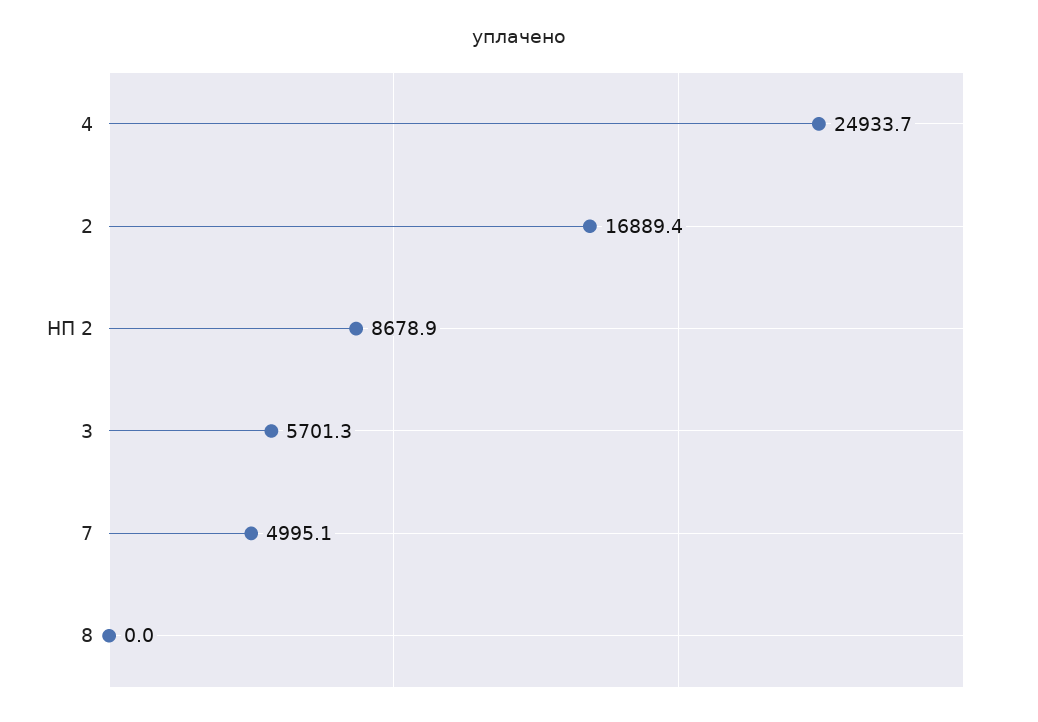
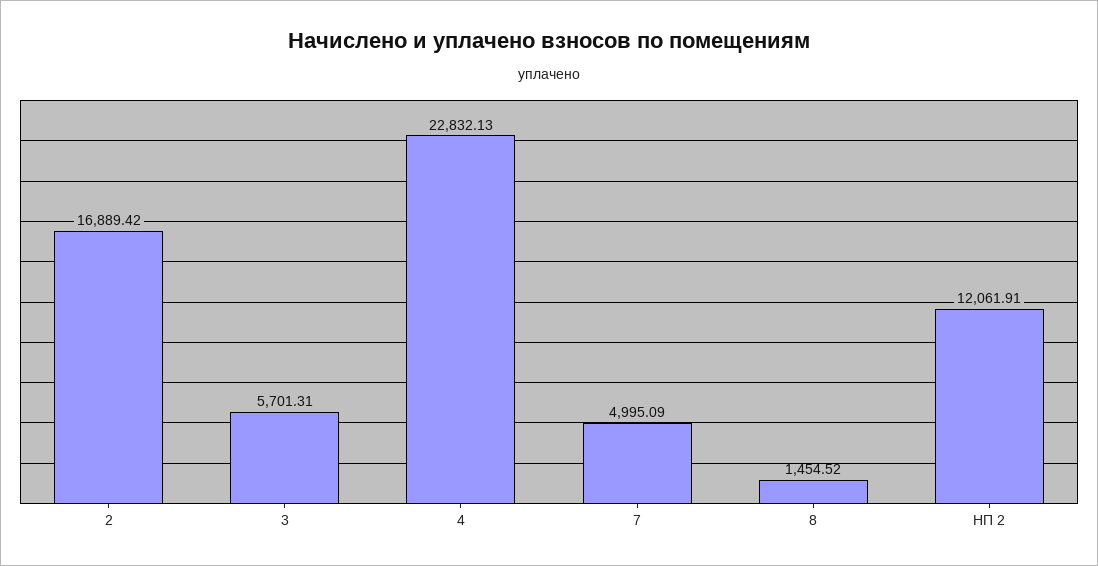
4: 24933.7 -> 22832.13
НП 2: 8678.9 -> 12061.91
8: 0 -> 1454.52

